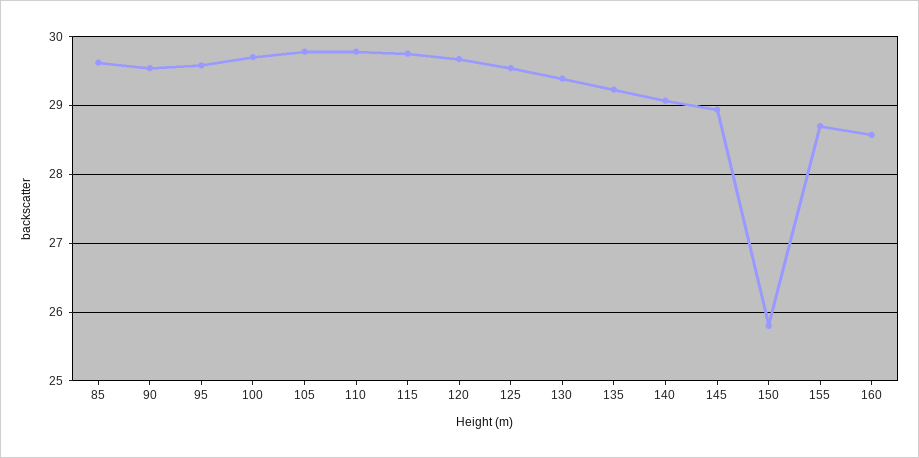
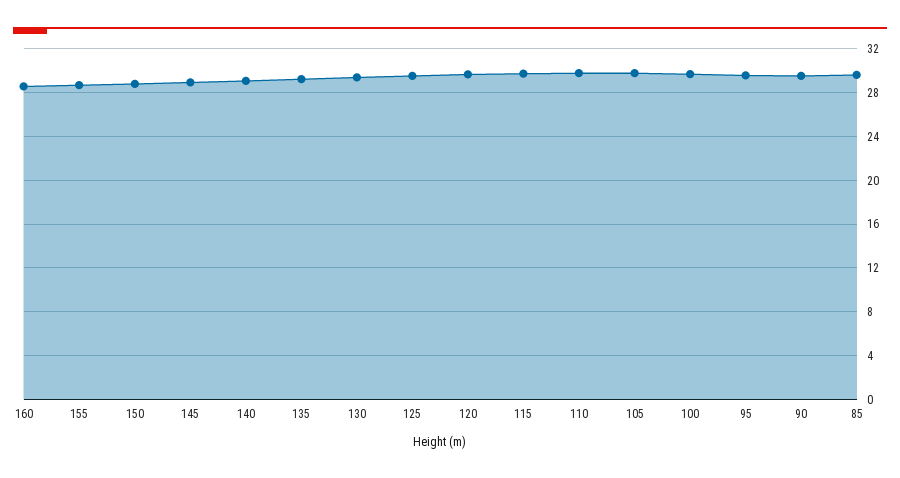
150: 25.8 -> 29

